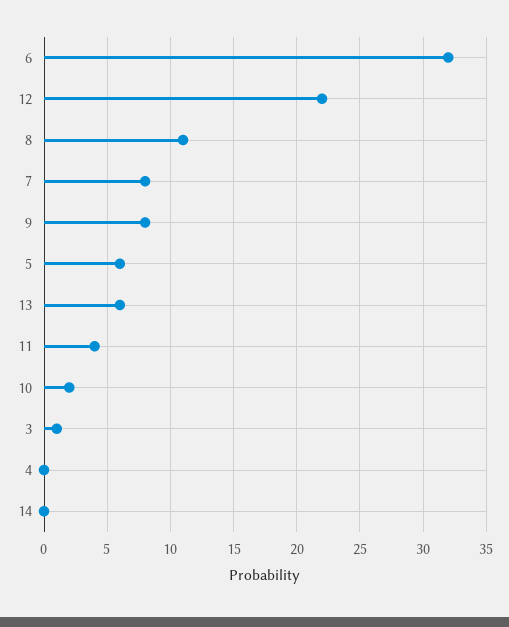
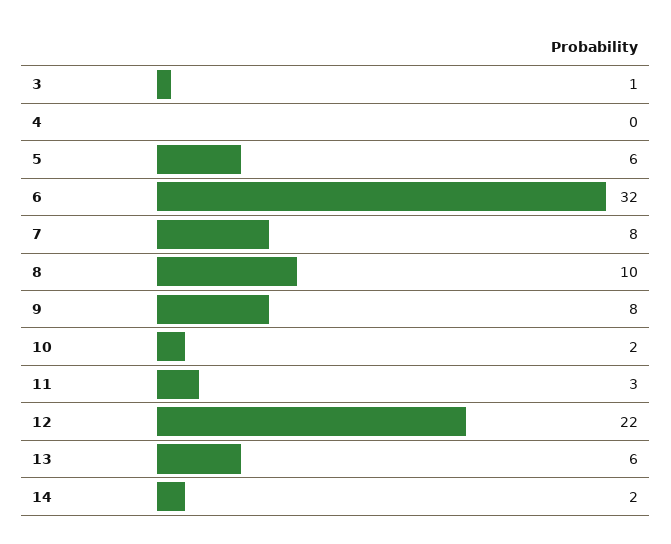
8: 11 -> 10
11: 4 -> 3
14: 0 -> 2

